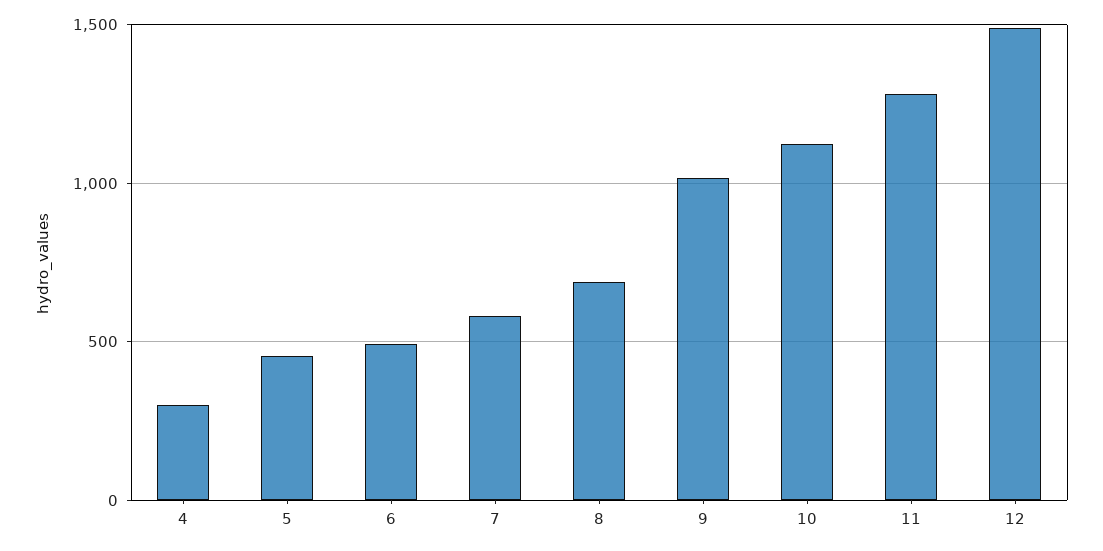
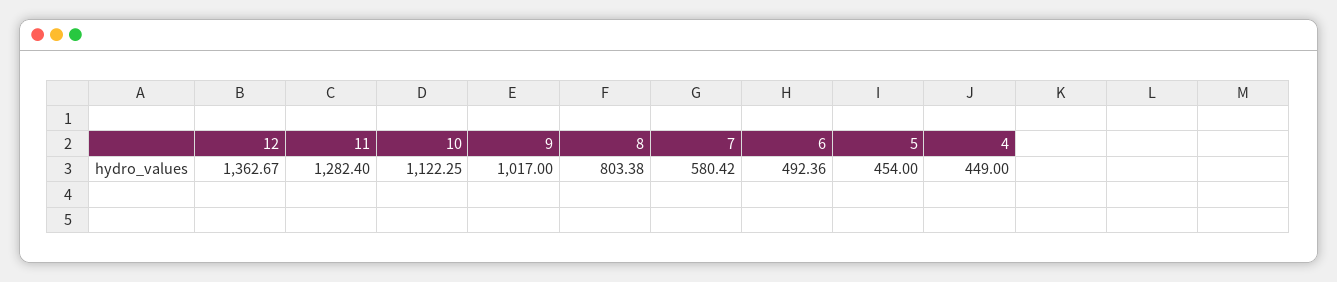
4: 300 -> 449
8: 700 -> 803.38
12: 1500 -> 1362.67

